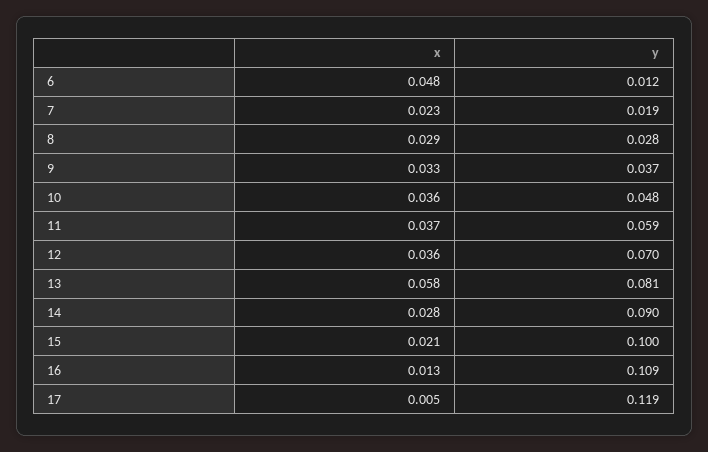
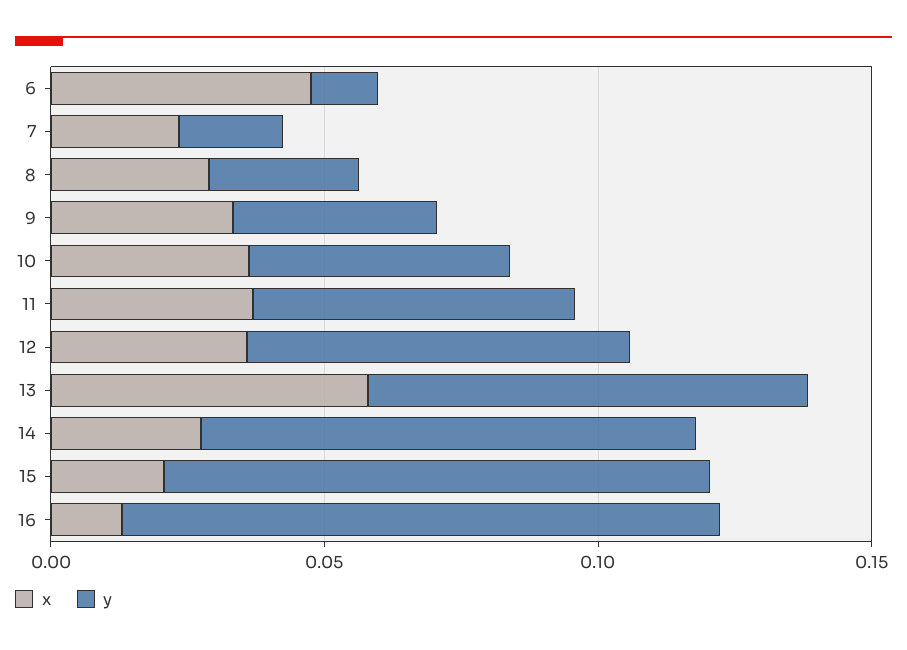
x, 17: 0.005 -> none
y, 17: 0.119 -> none

